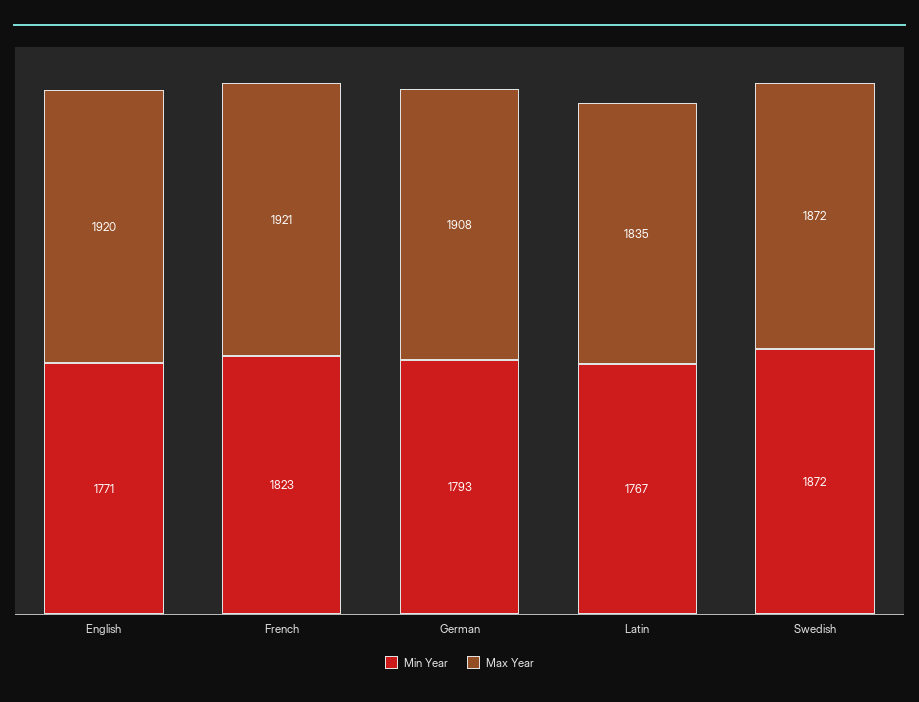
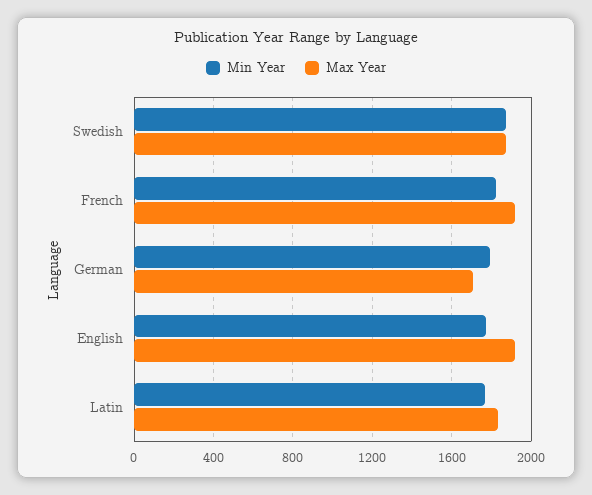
Max Year, German: 1908 -> 1700

